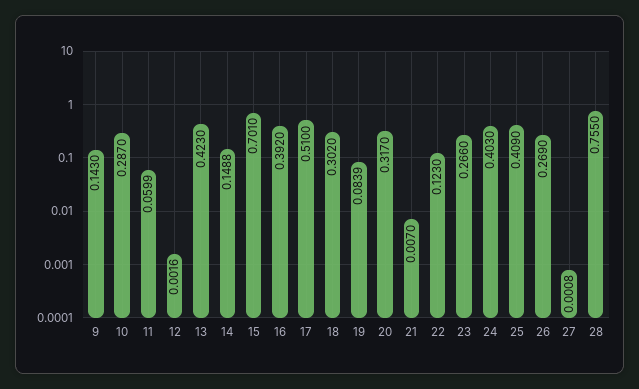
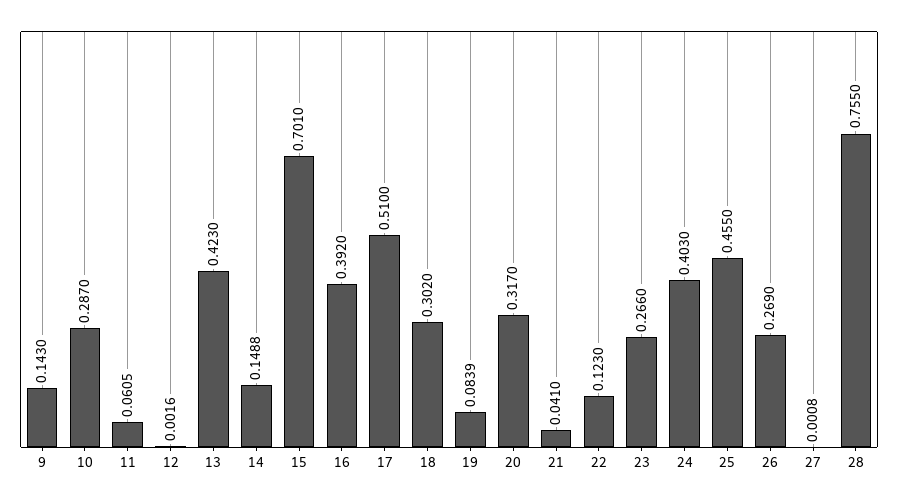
11: 0.0599 -> 0.0605
21: 0.007 -> 0.041
25: 0.409 -> 0.455

